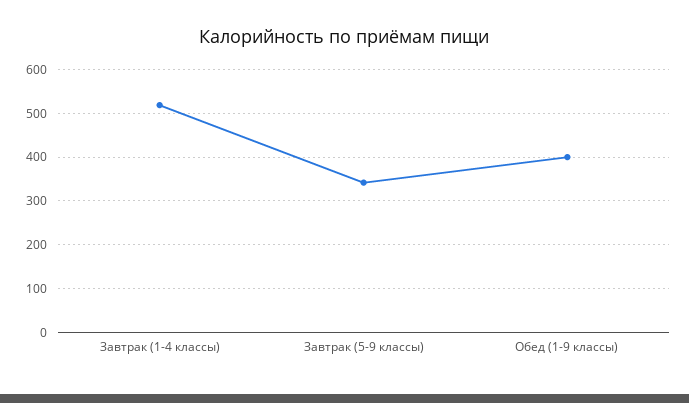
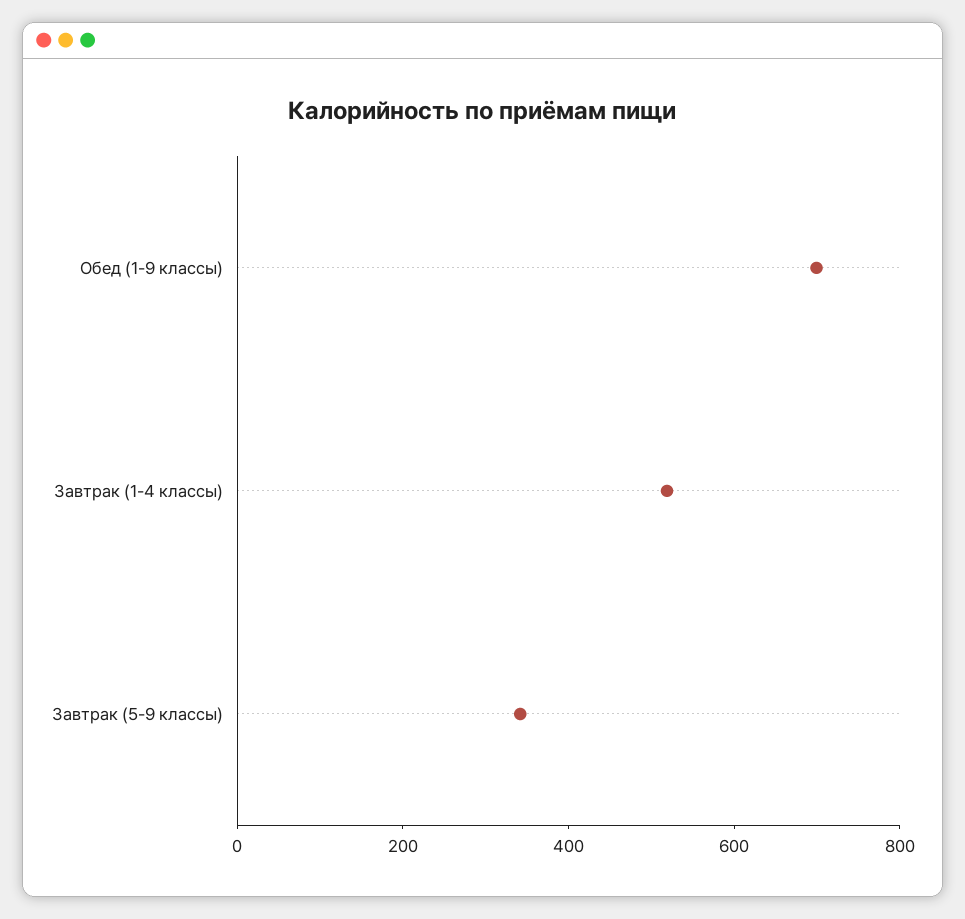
Обед (1-9 классы): 400 -> 700

